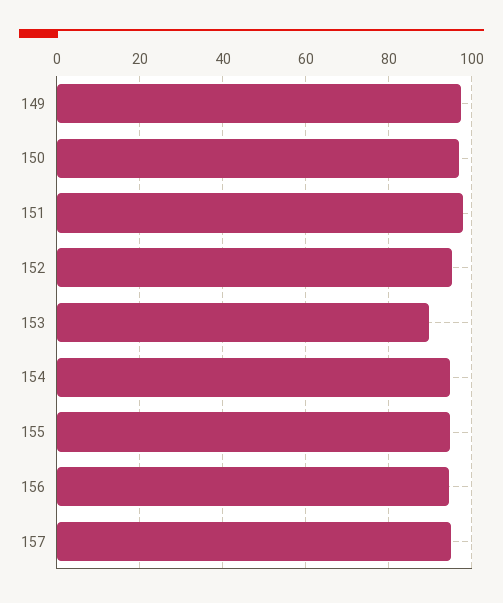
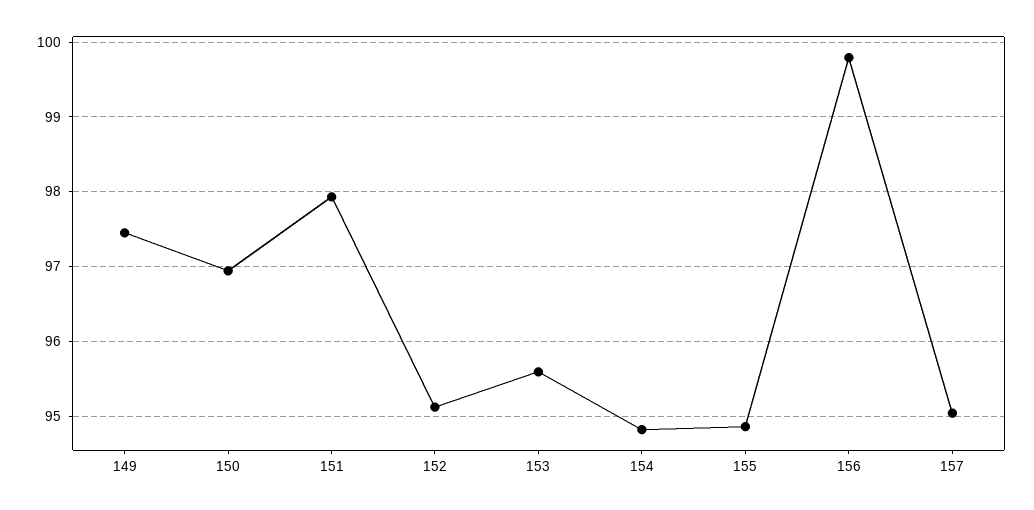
153: 90 -> 95.6
156: 94 -> 99.8

